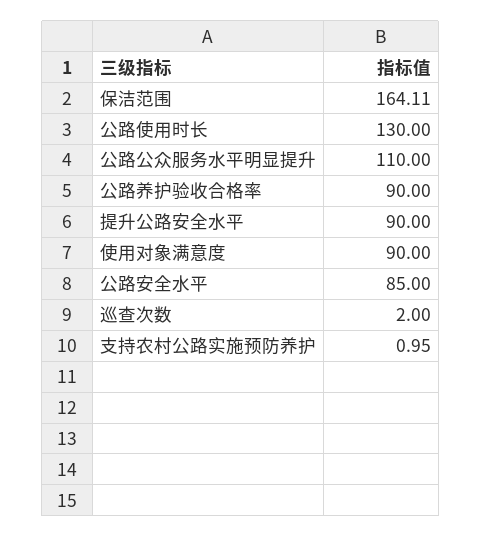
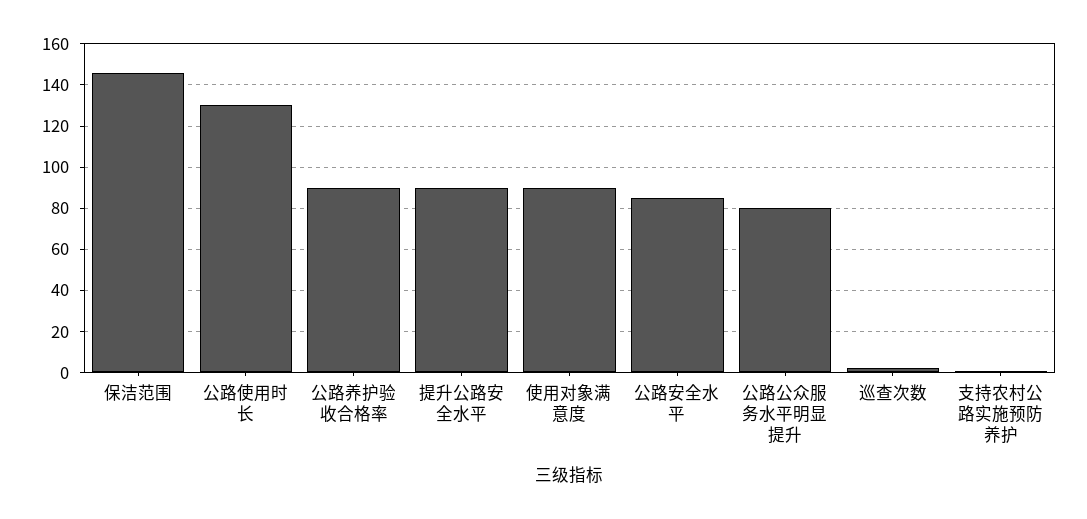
保洁范围: 164.11 -> 145
公路公众服务水平明显提升: 110 -> 80

